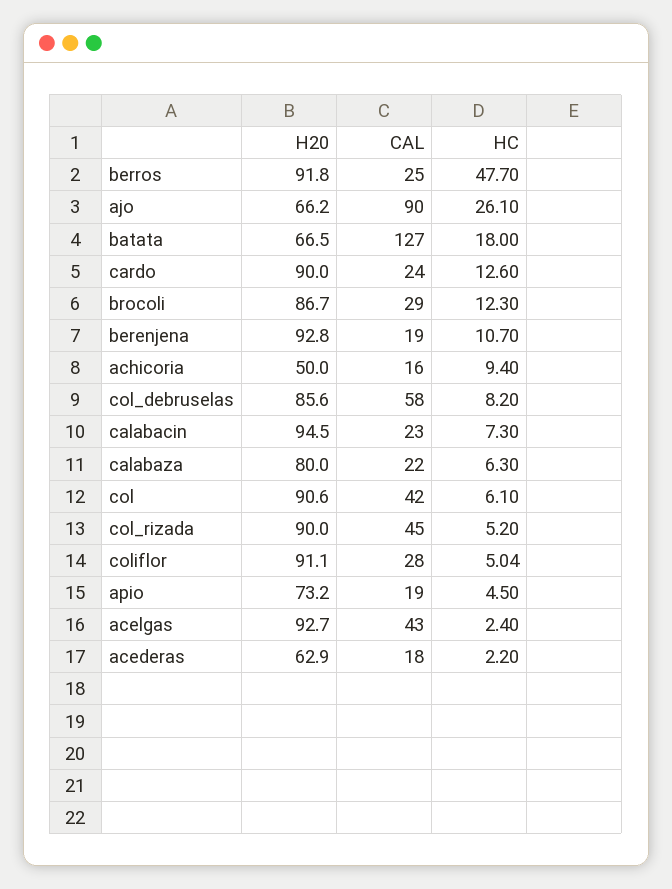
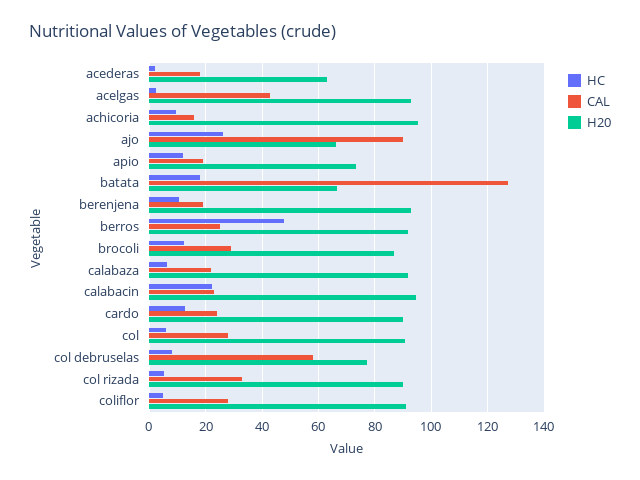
H20, achicoria: 50 -> 95
H20, col_debruselas: 85.6 -> 77.5
HC, calabacin: 7.3 -> 22.5
H20, calabaza: 80 -> 92.5
CAL, col: 42 -> 27.5
CAL, col_rizada: 45 -> 32.5
HC, apio: 4.5 -> 12.5

